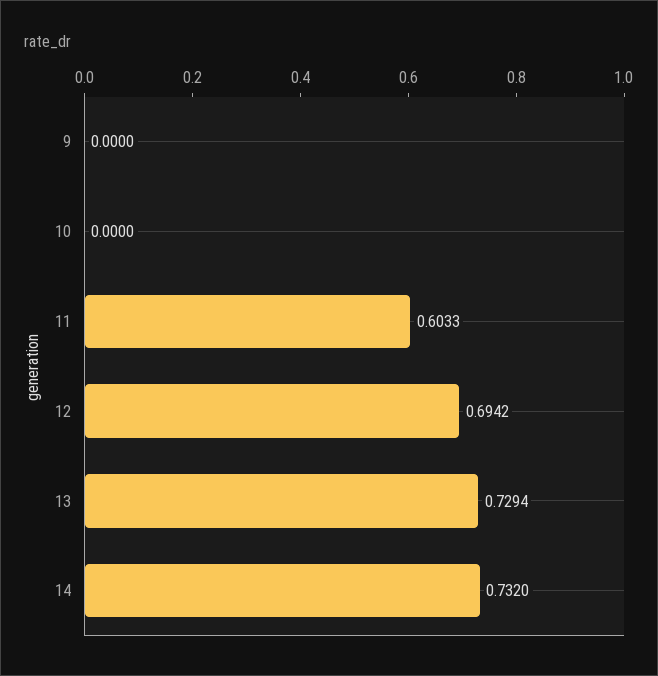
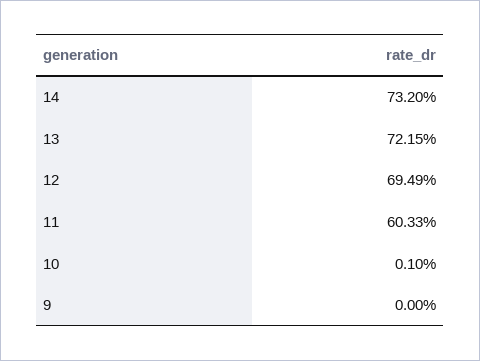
10: 0 -> 0.001
12: 0.6942 -> 0.6949
13: 0.7294 -> 0.7215

